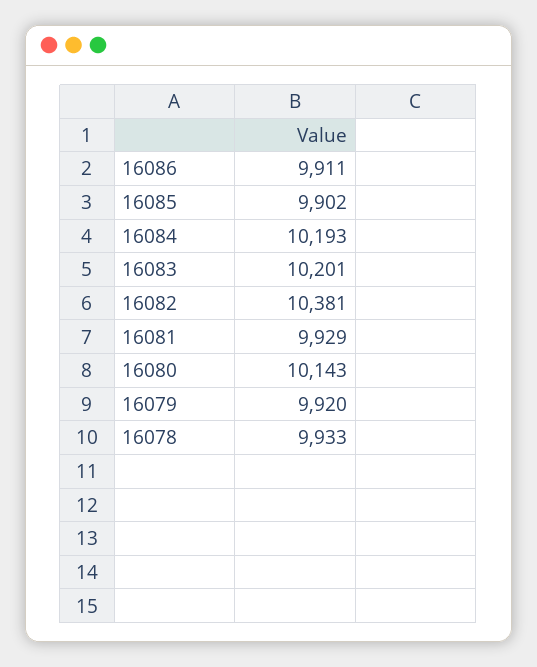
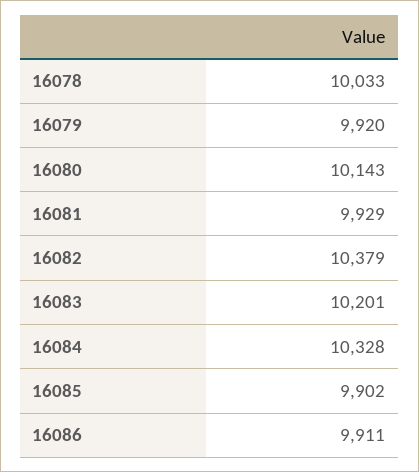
16084: 10193 -> 10328
16082: 10381 -> 10379
16078: 9933 -> 10033

